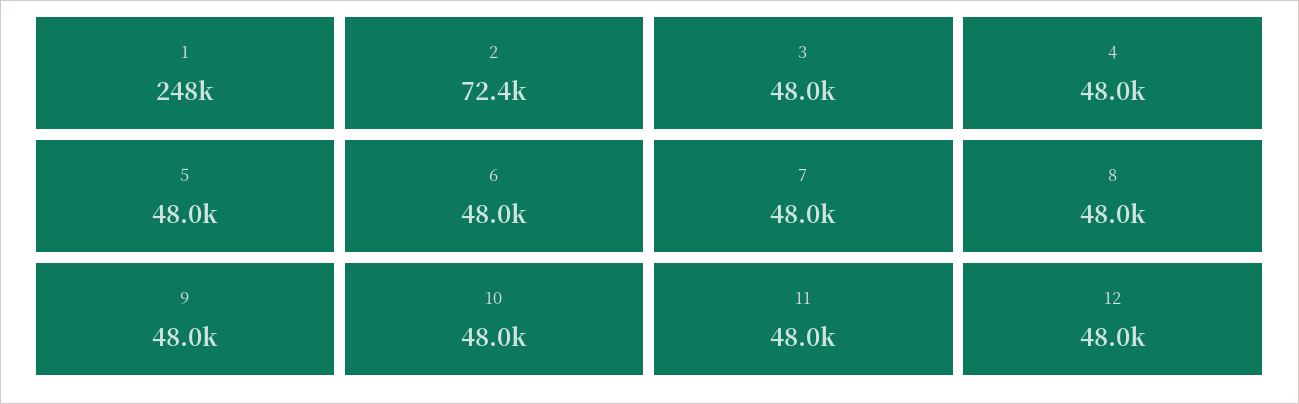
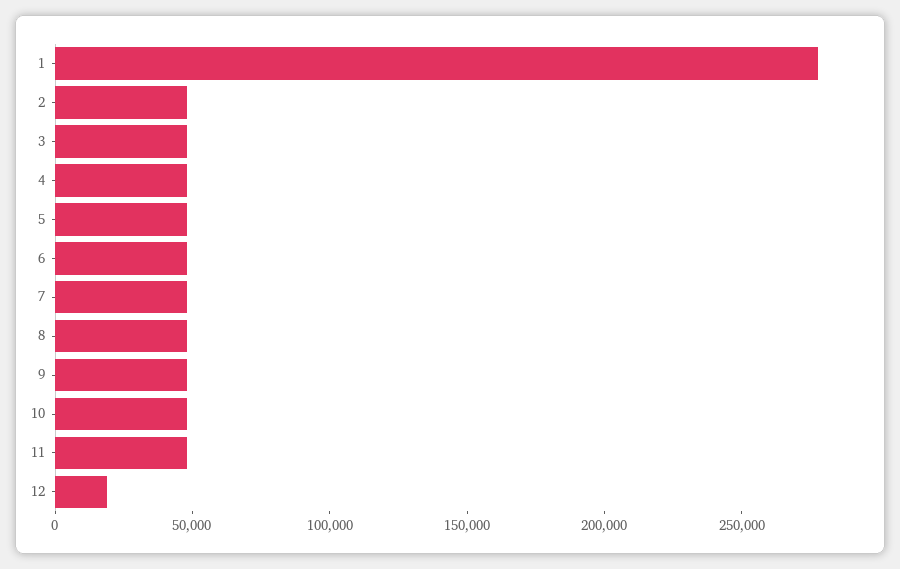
1: 248000 -> 280000
2: 72400 -> 50000
12: 48000 -> 20000

